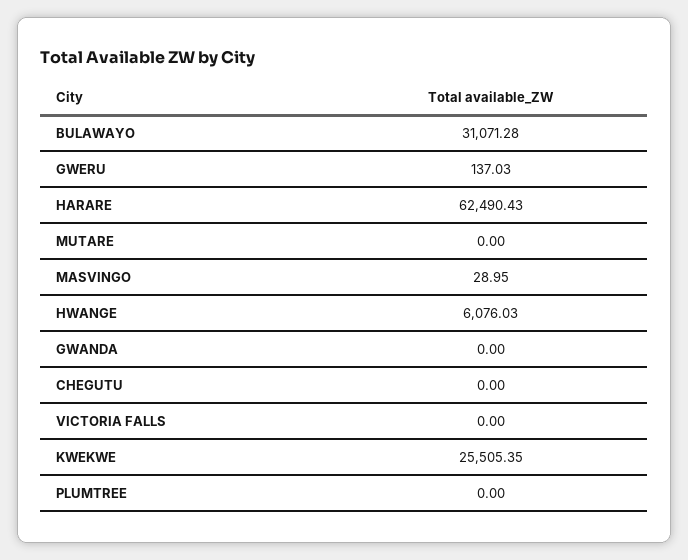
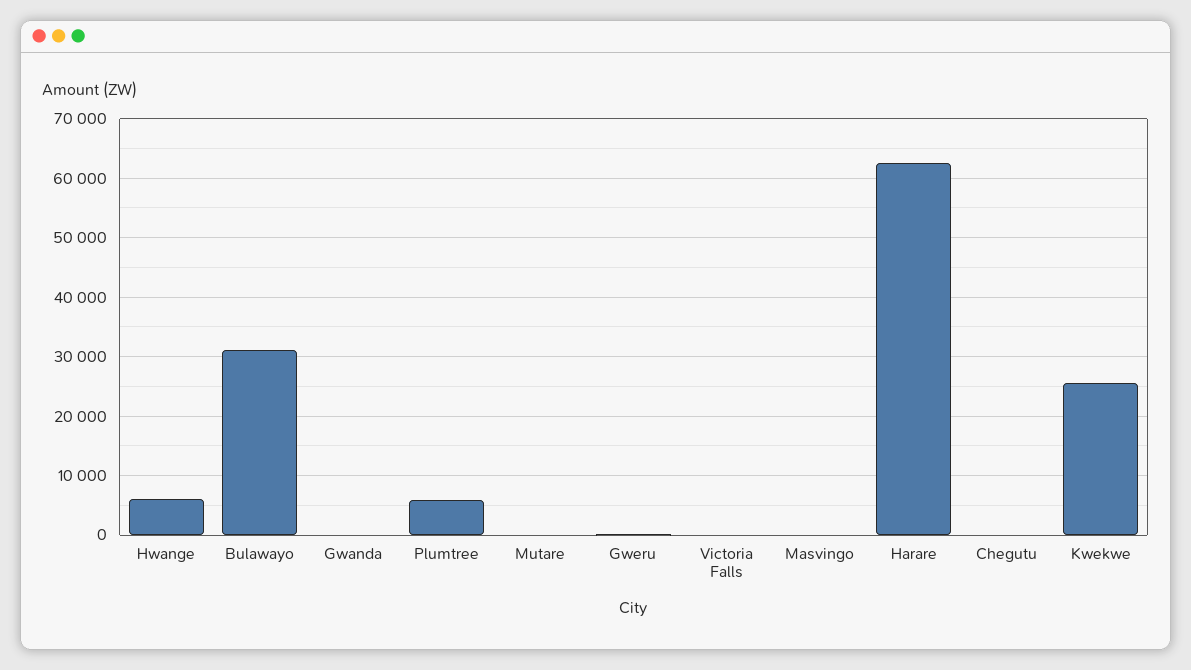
PLUMTREE: 0 -> 6000

